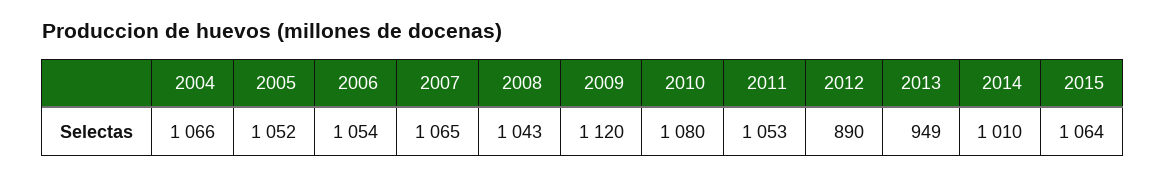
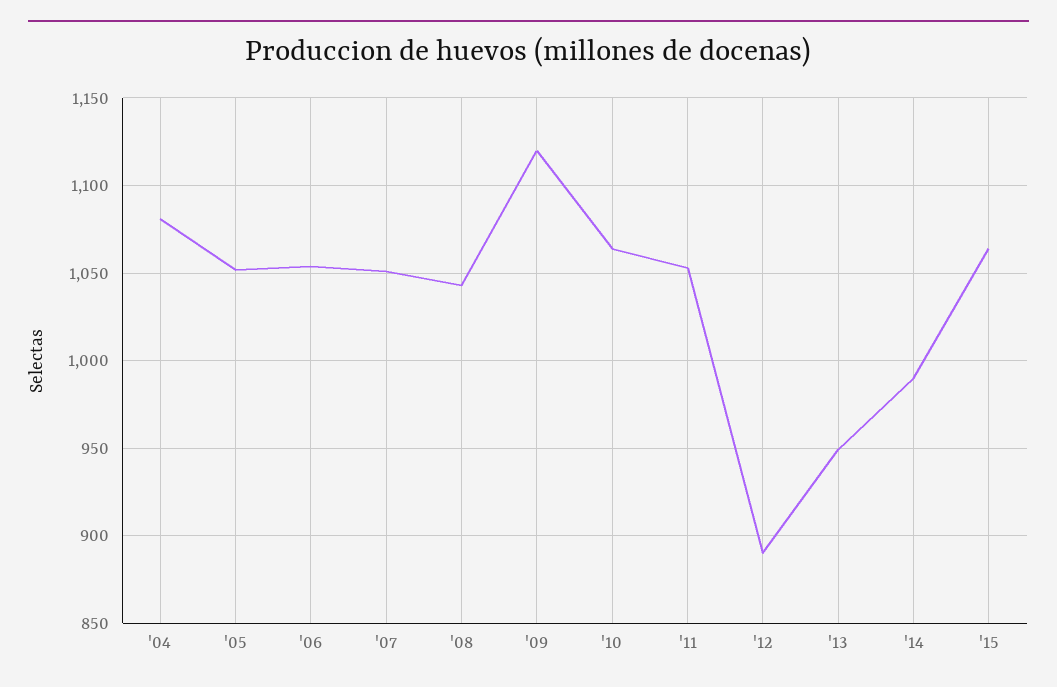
2004: 1066 -> 1080
2007: 1065 -> 1050
2010: 1080 -> 1065
2014: 1010 -> 990

